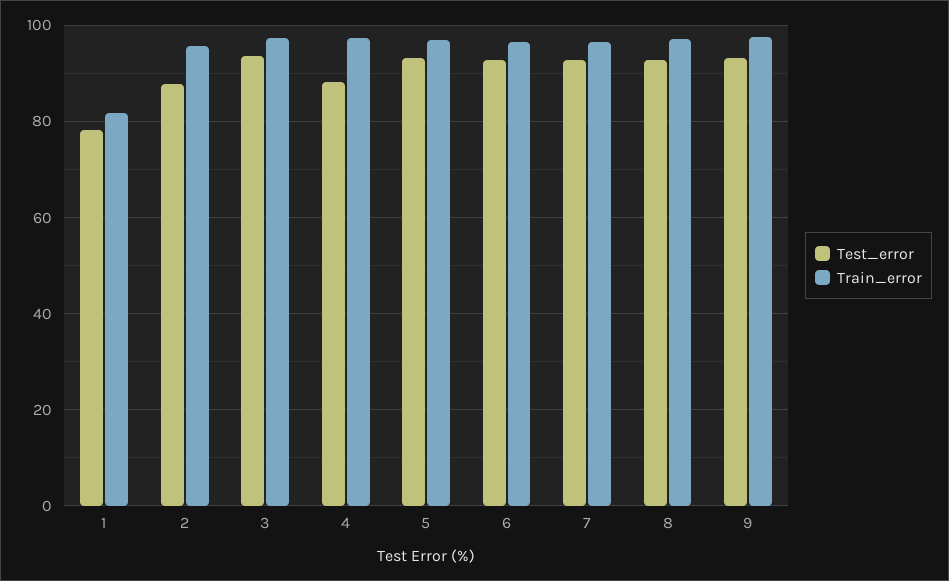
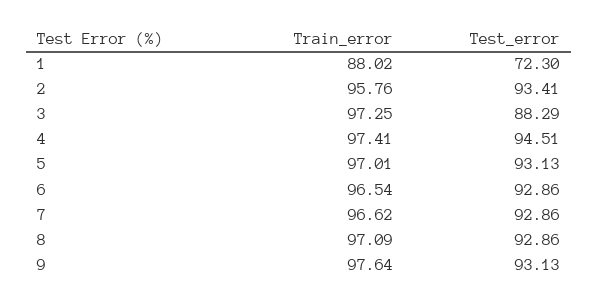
Test_error, 1: 78 -> 72.3
Train_error, 1: 82 -> 88.02
Test_error, 2: 88 -> 93.41
Test_error, 3: 94 -> 88.29
Test_error, 4: 88 -> 94.51

